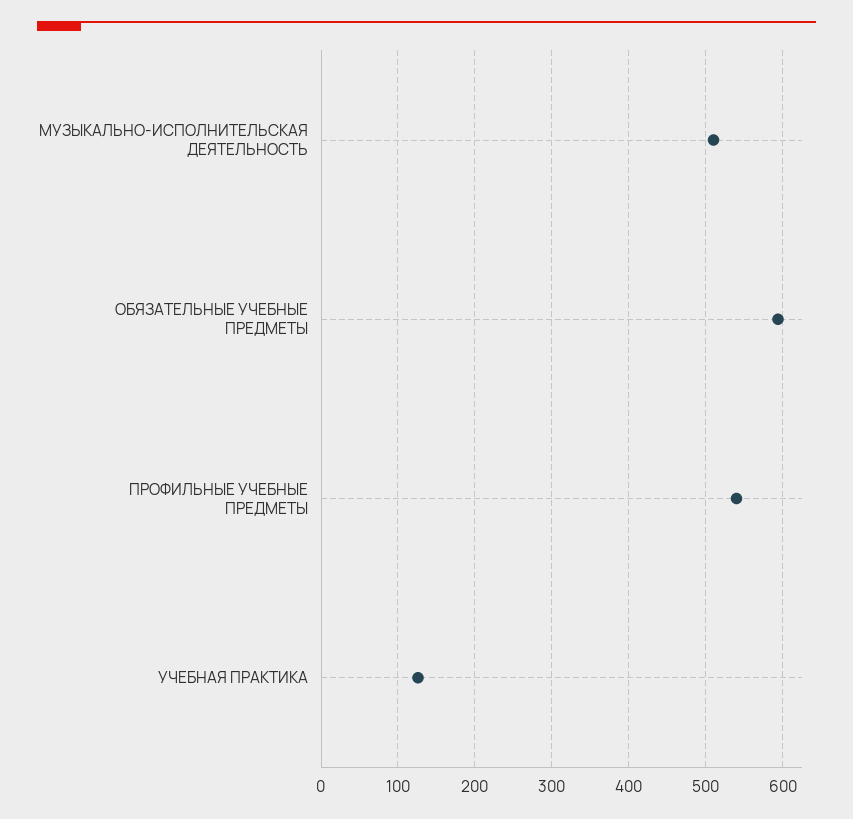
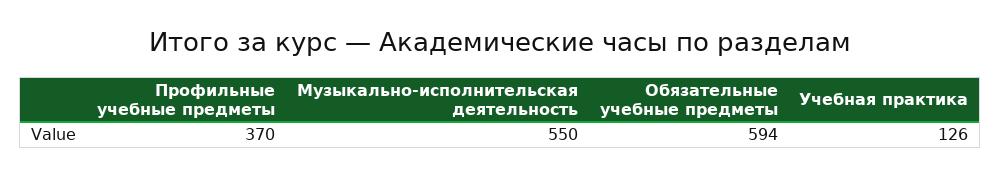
МУЗЫКАЛЬНО-ИСПОЛНИТЕЛЬСКАЯ ДЕЯТЕЛЬНОСТЬ: 510 -> 550
ПРОФИЛЬНЫЕ УЧЕБНЫЕ ПРЕДМЕТЫ: 540 -> 370

